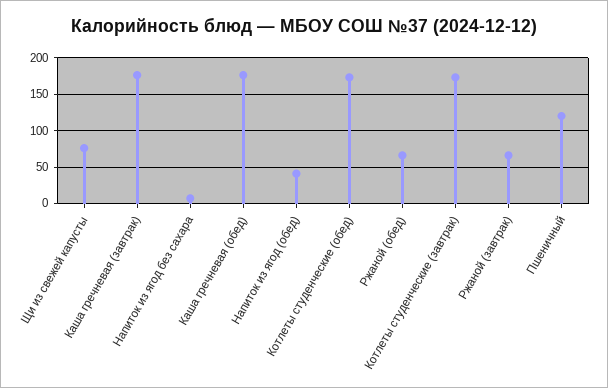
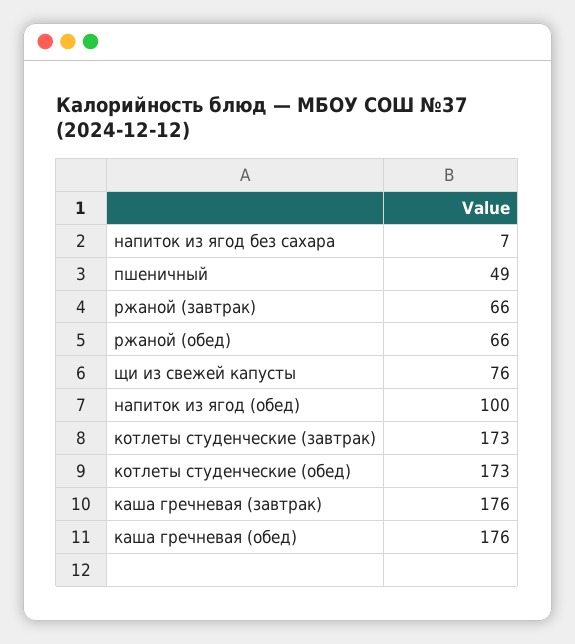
Напиток из ягод (обед): 40 -> 100
Пшеничный: 120 -> 49

